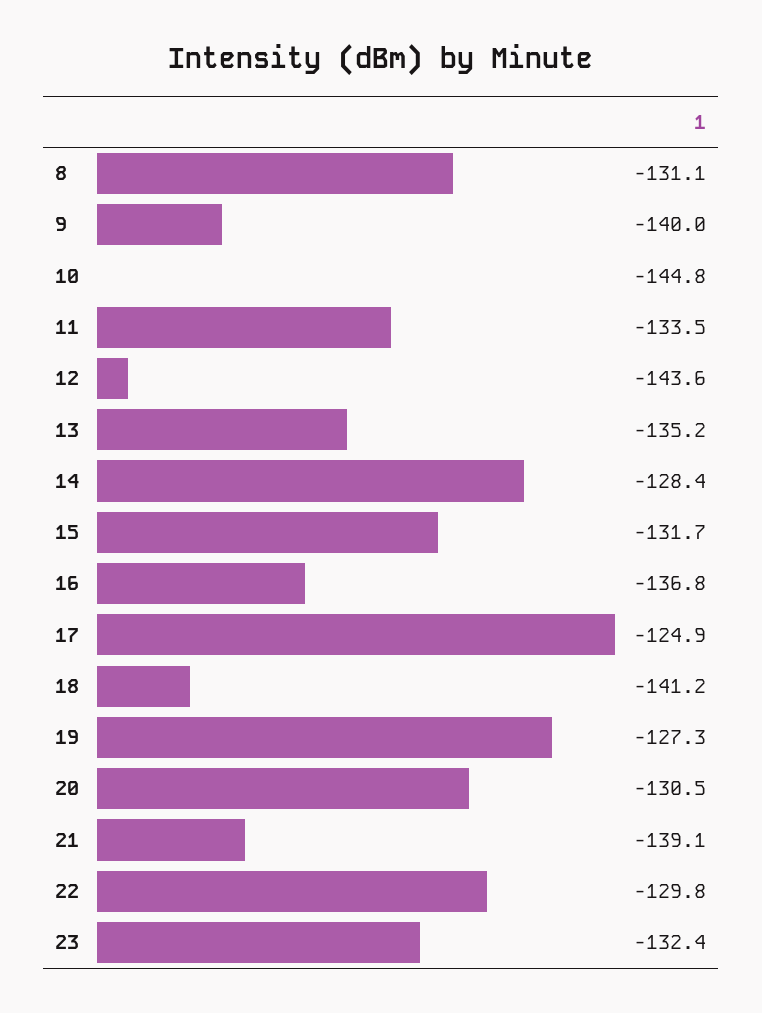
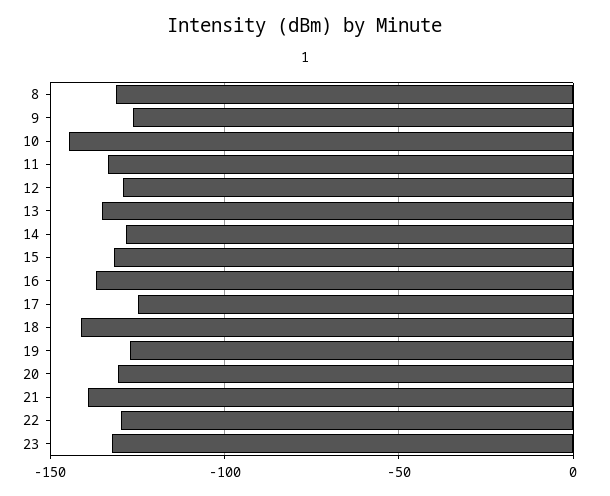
9: -140 -> -125
12: -143.6 -> -130

